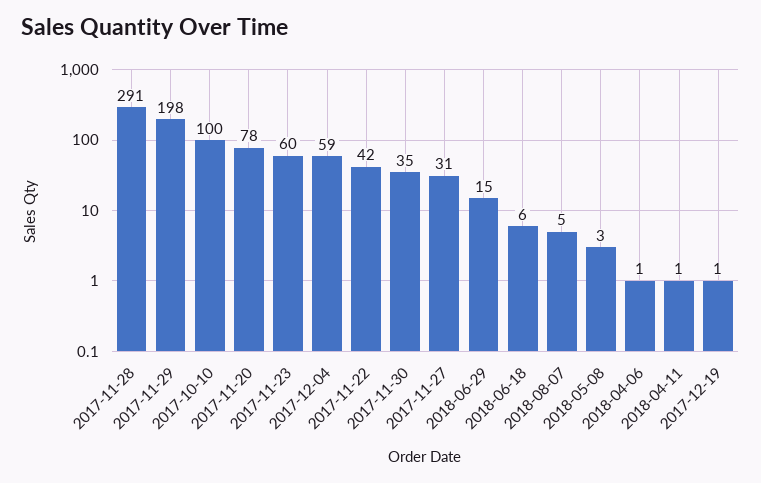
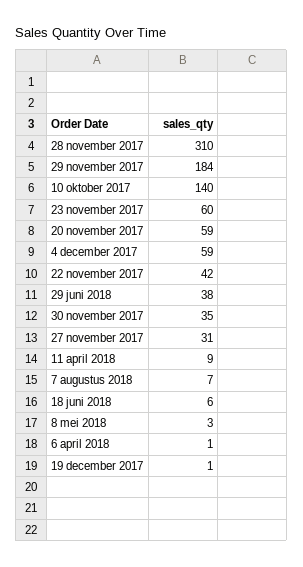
2017-11-28: 291 -> 310
2017-11-29: 198 -> 184
2017-10-10: 100 -> 140
2017-11-20: 78 -> 59
2018-06-29: 15 -> 38
2018-08-07: 5 -> 7
2018-04-11: 1 -> 9

